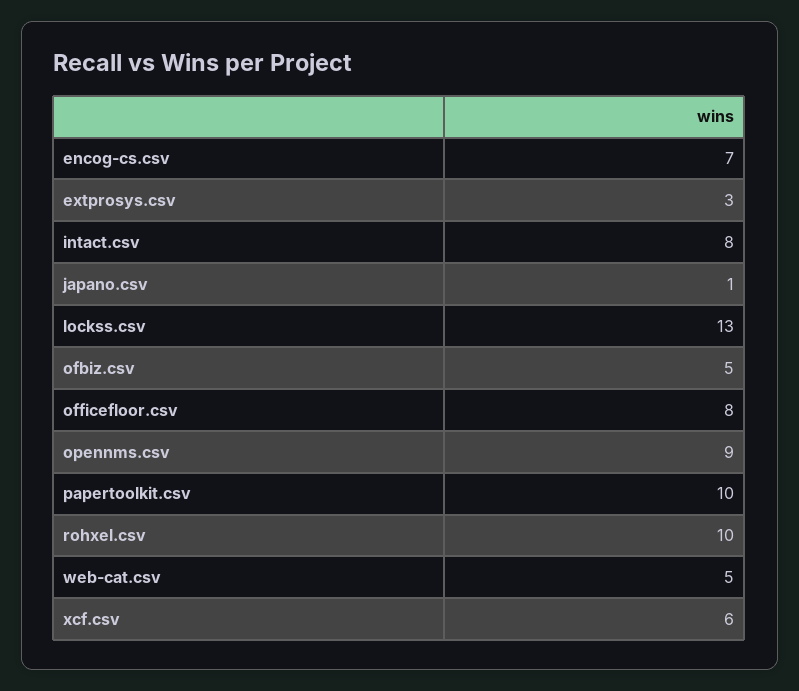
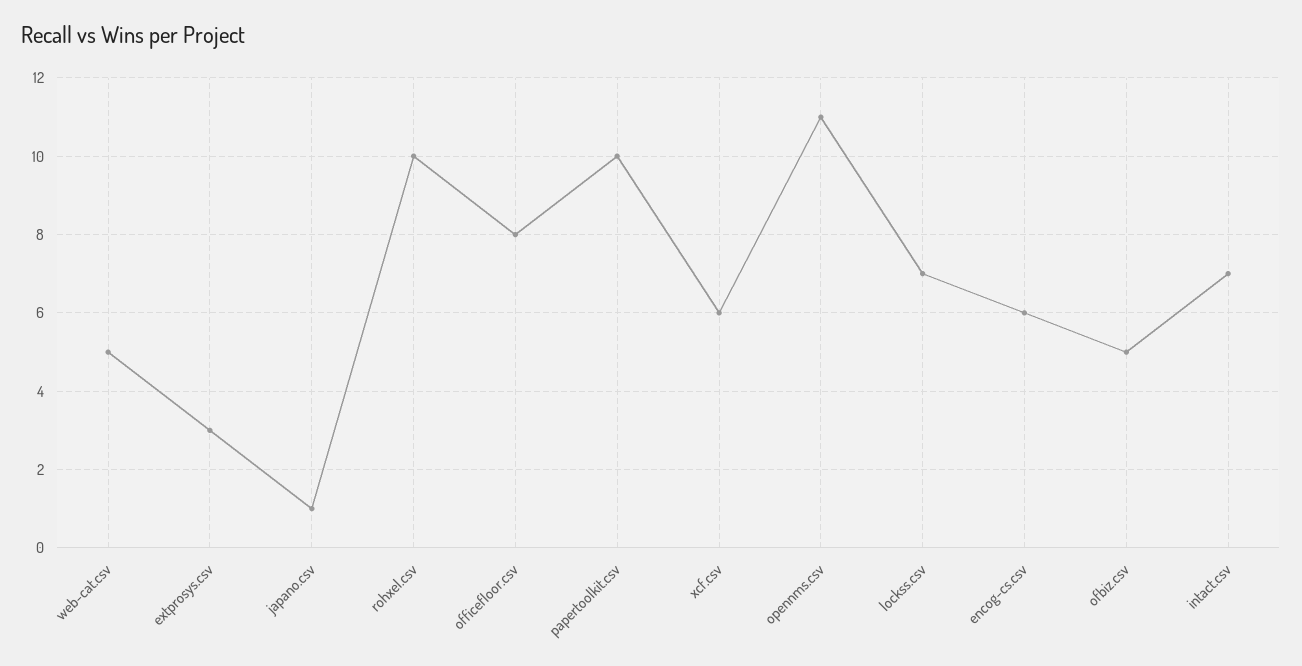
encog-cs.csv: 7 -> 6
intact.csv: 8 -> 7
lockss.csv: 13 -> 7
opennms.csv: 9 -> 11

